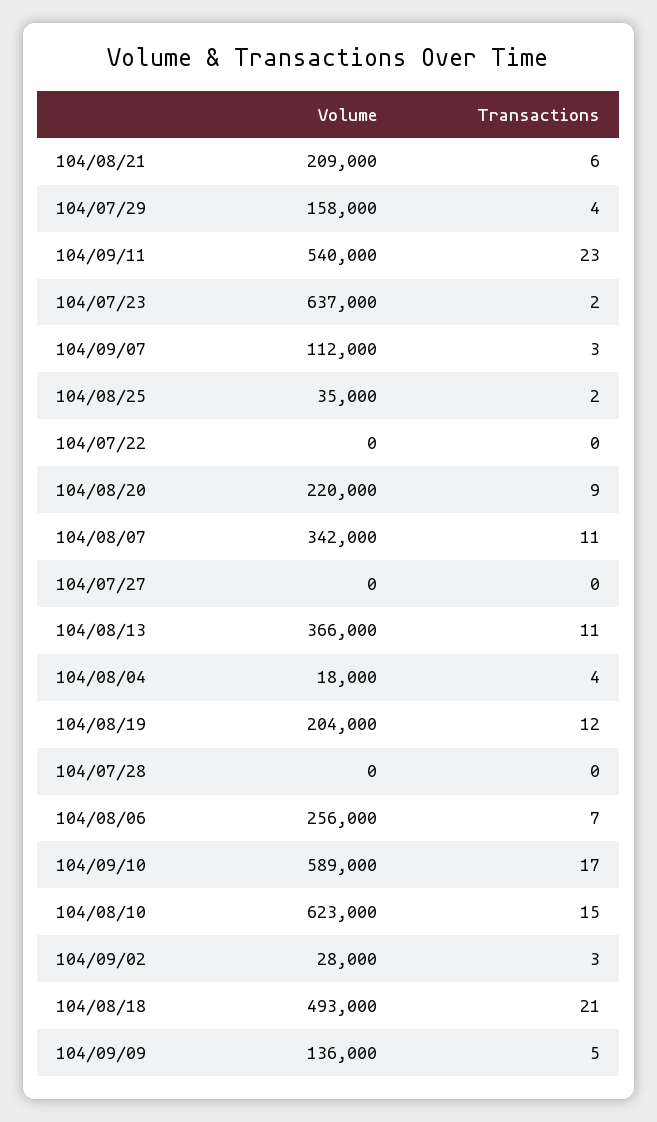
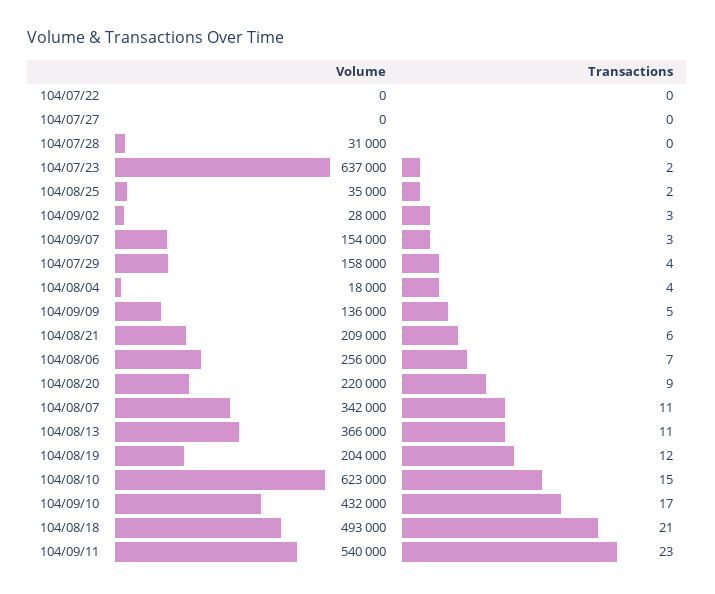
Volume, 104/09/07: 112000 -> 154000
Volume, 104/07/28: 0 -> 31000
Volume, 104/09/10: 589000 -> 432000

